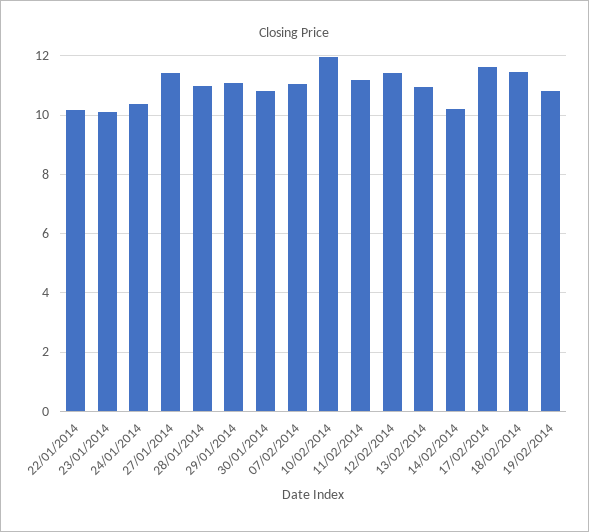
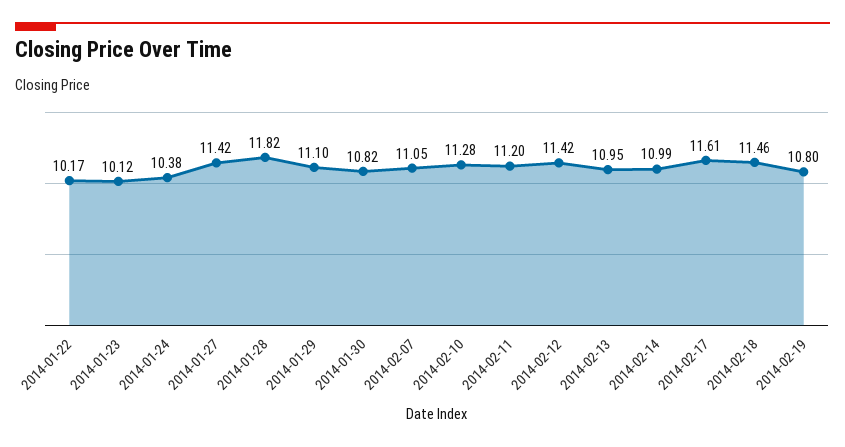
28/01/2014: 11 -> 11.82
10/02/2014: 12 -> 11.28
14/02/2014: 10.25 -> 10.99

